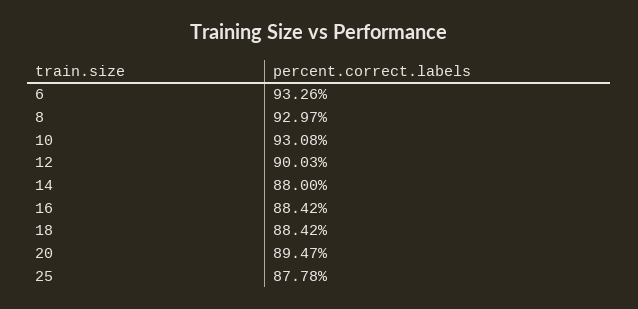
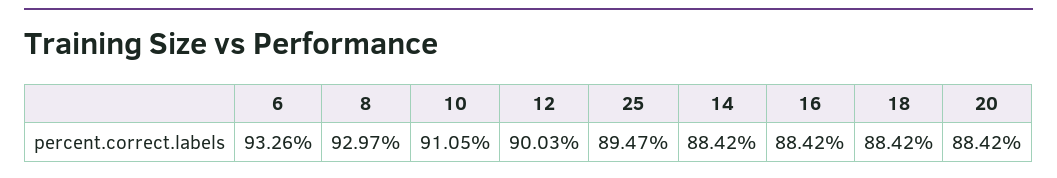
10: 93.08 -> 91.05
14: 88 -> 88.42
20: 89.47 -> 88.42
25: 87.78 -> 89.47

